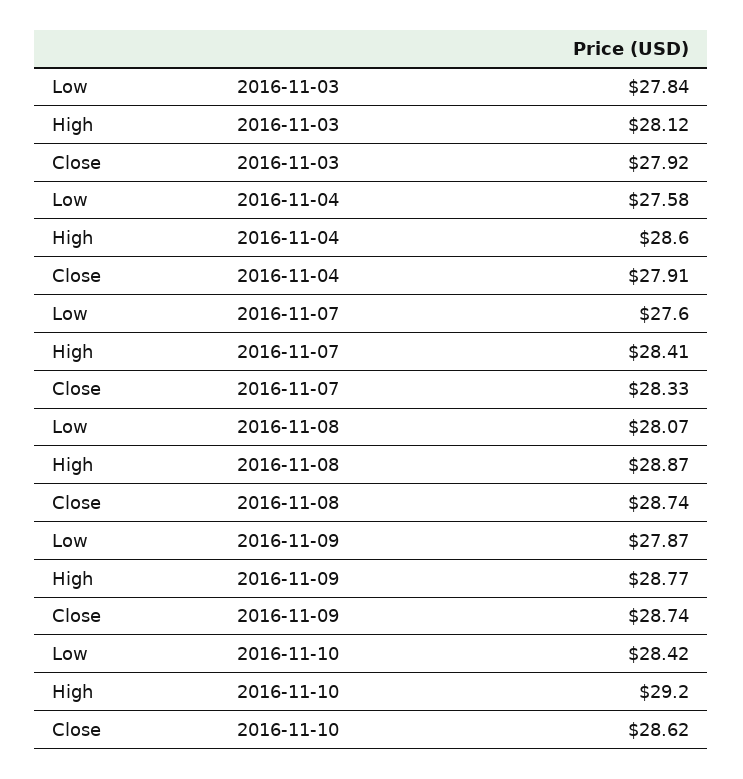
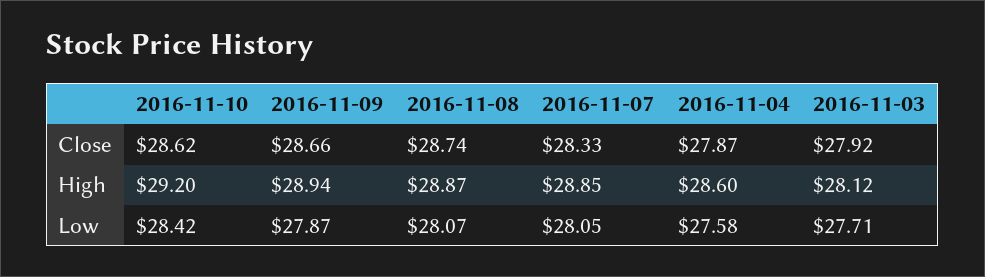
Low, 2016-11-03: 27.84 -> 27.71
Close, 2016-11-04: 27.91 -> 27.87
Low, 2016-11-07: 27.6 -> 28.05
High, 2016-11-07: 28.41 -> 28.85
High, 2016-11-09: 28.77 -> 28.94
Close, 2016-11-09: 28.74 -> 28.66

